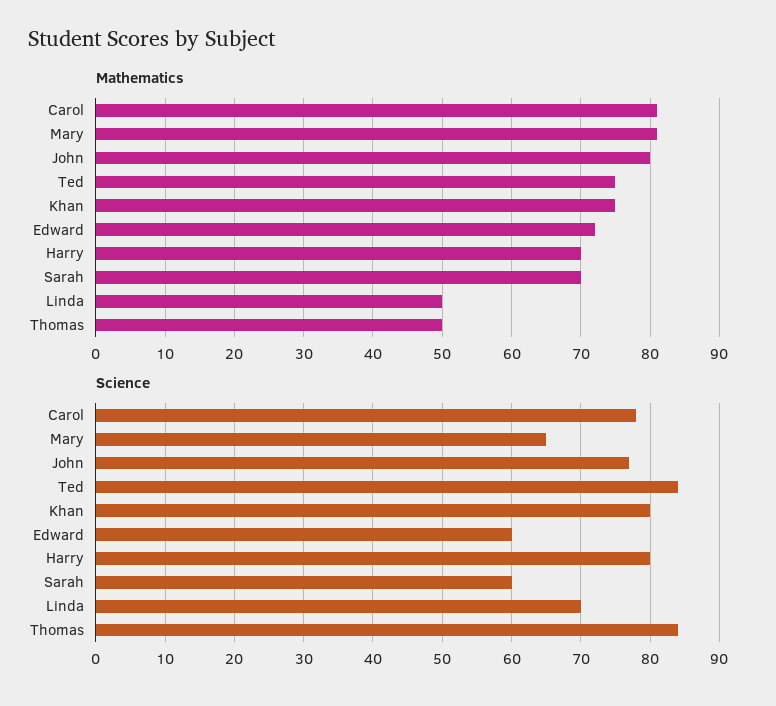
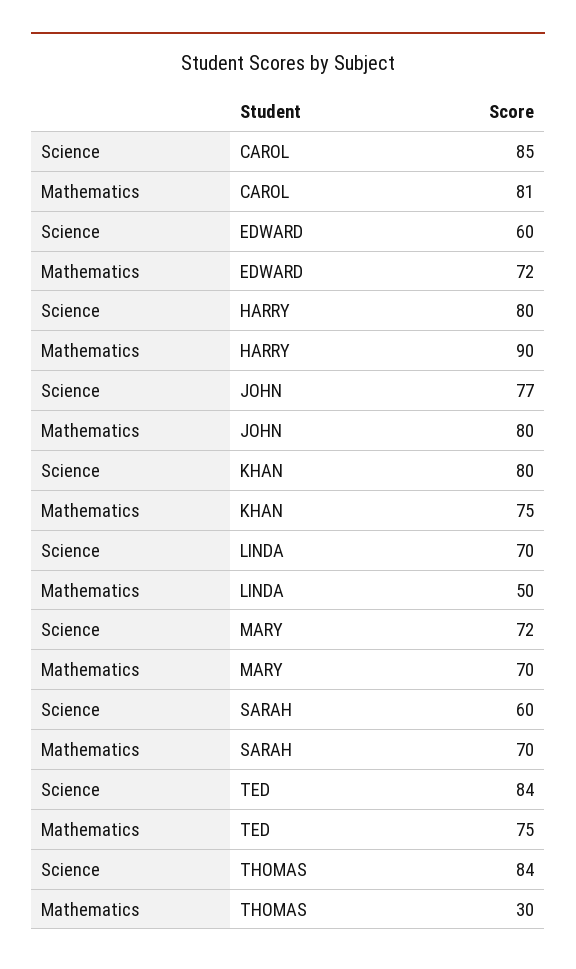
Mathematics, Mary: 81 -> 70
Mathematics, Harry: 70 -> 90
Mathematics, Thomas: 50 -> 30
Science, Carol: 78 -> 85
Science, Mary: 65 -> 72

